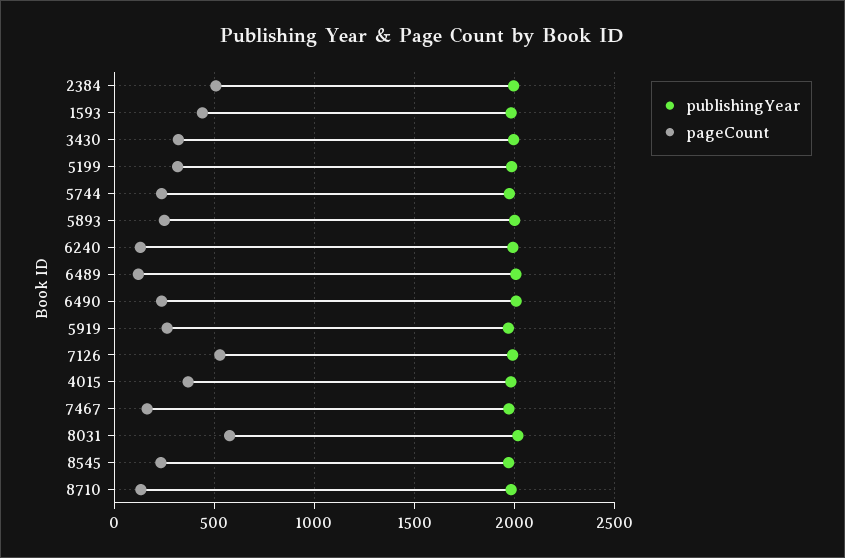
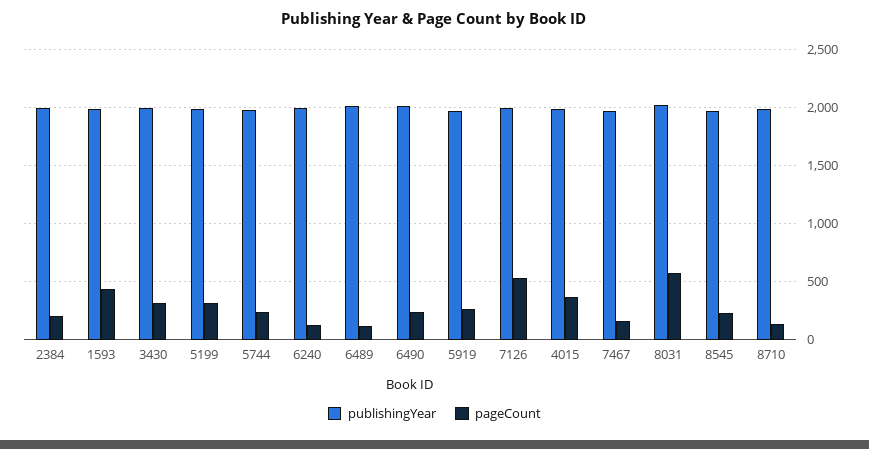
pageCount, 2384: 500 -> 200
publishingYear, 5893: 2000 -> none
pageCount, 5893: 250 -> none

